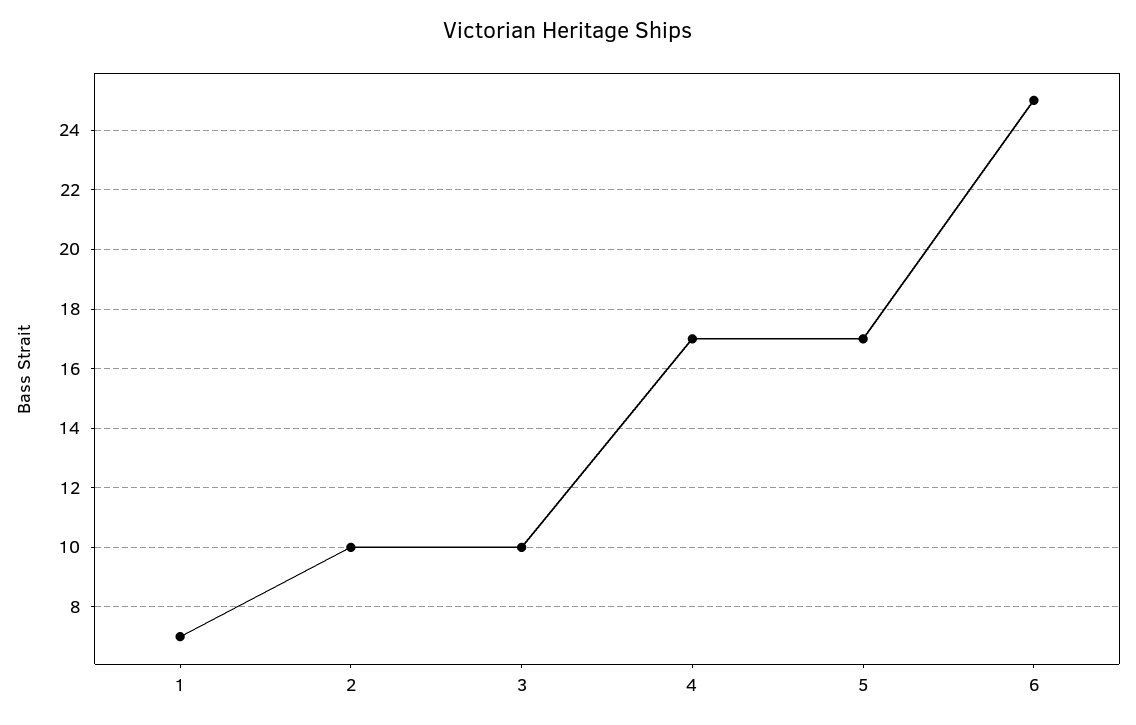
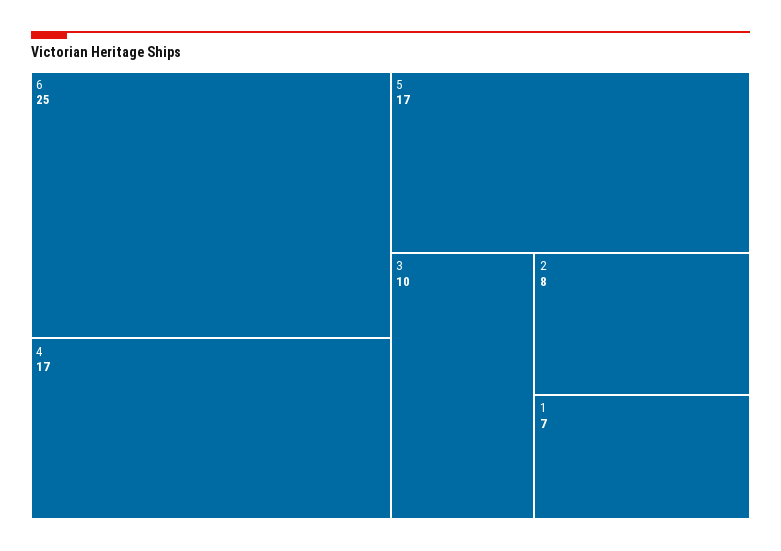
2: 10 -> 8

